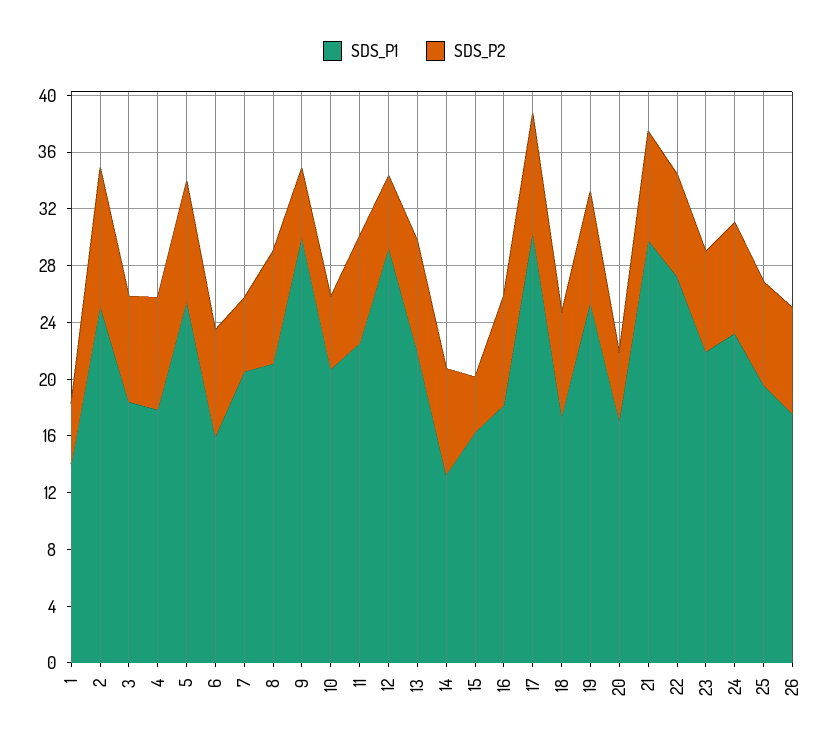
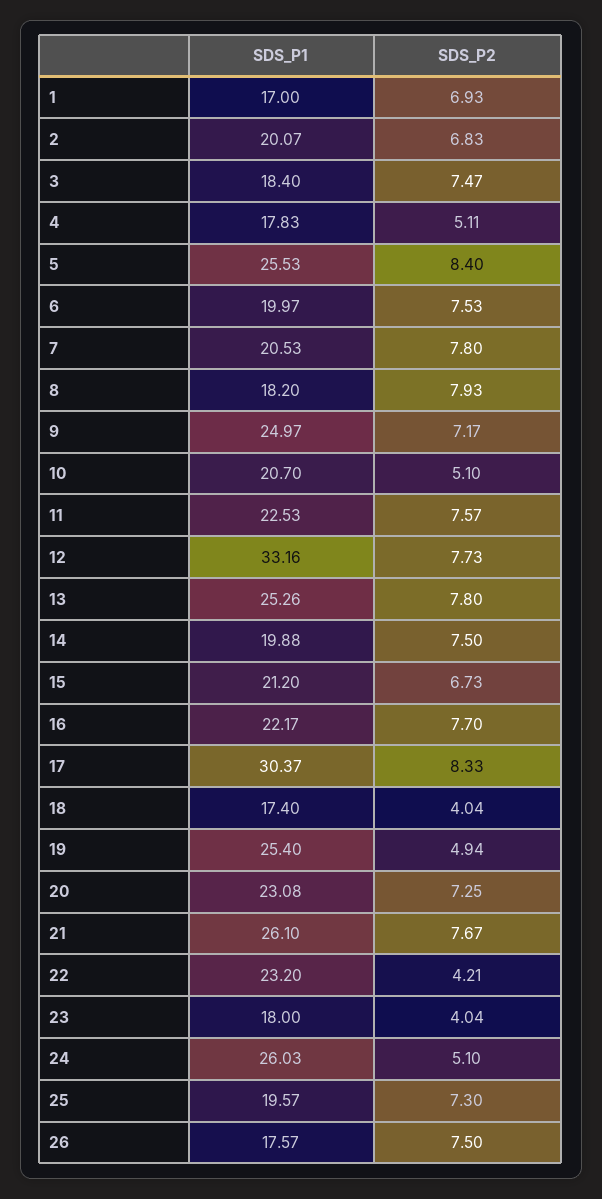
SDS_P1, 1: 14 -> 17
SDS_P2, 1: 4 -> 6.93
SDS_P1, 2: 25 -> 20.07
SDS_P2, 2: 10 -> 6.83
SDS_P2, 4: 8 -> 5.11
SDS_P1, 6: 16 -> 19.97
SDS_P2, 7: 5 -> 7.8
SDS_P1, 8: 21 -> 18.2
SDS_P1, 9: 30 -> 24.97
SDS_P2, 9: 5 -> 7.17
SDS_P1, 12: 29 -> 33.16
SDS_P2, 12: 5 -> 7.73
SDS_P1, 13: 22 -> 25.26
SDS_P1, 14: 13 -> 19.88
SDS_P1, 15: 16 -> 21.2
SDS_P2, 15: 4 -> 6.73
SDS_P1, 16: 18 -> 22.17
SDS_P2, 18: 7 -> 4.04
SDS_P2, 19: 8 -> 4.94
SDS_P1, 20: 17 -> 23.08
SDS_P2, 20: 5 -> 7.25
SDS_P1, 21: 30 -> 26.1
SDS_P1, 22: 27 -> 23.2
SDS_P2, 22: 7 -> 4.21
SDS_P1, 23: 22 -> 18
SDS_P2, 23: 7 -> 4.04
SDS_P1, 24: 23 -> 26.03
SDS_P2, 24: 8 -> 5.1

